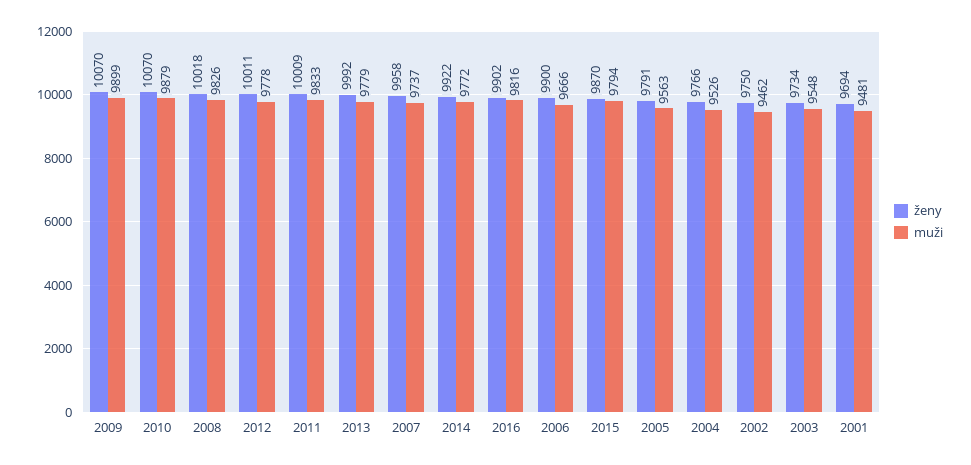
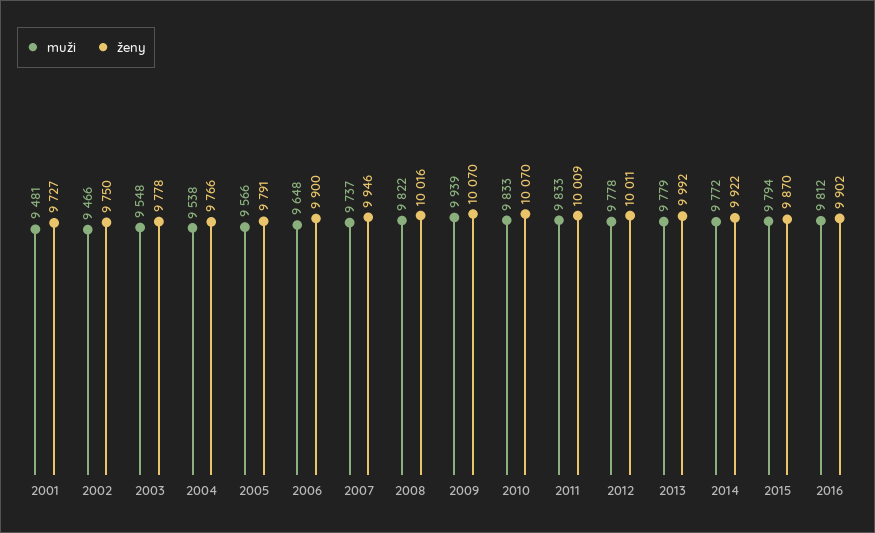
muži, 2009: 9899 -> 9939
muži, 2010: 9879 -> 9833
ženy, 2008: 10018 -> 10016
muži, 2008: 9826 -> 9822
ženy, 2007: 9958 -> 9946
muži, 2016: 9816 -> 9812
muži, 2006: 9666 -> 9648
muži, 2005: 9563 -> 9566
muži, 2004: 9526 -> 9538
muži, 2002: 9462 -> 9466
ženy, 2003: 9734 -> 9778
ženy, 2001: 9694 -> 9727

